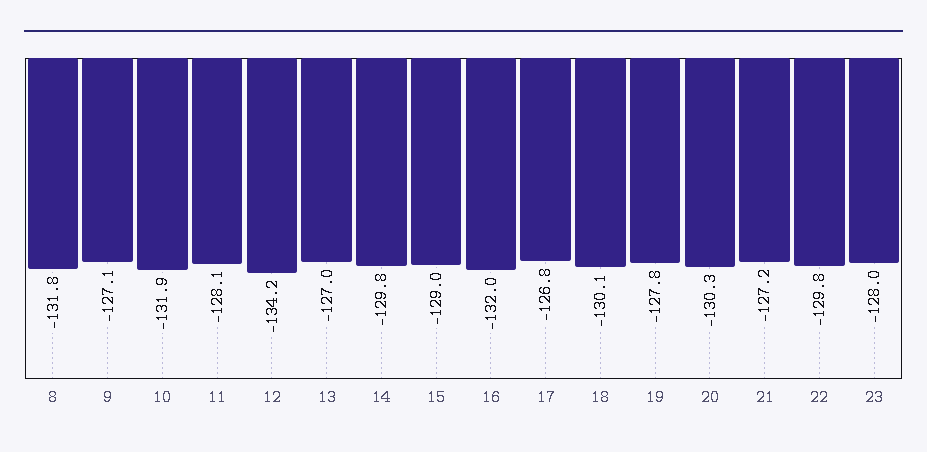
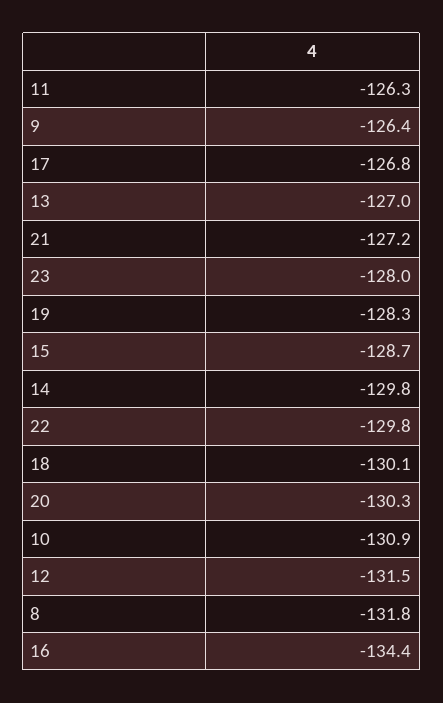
9: -127.1 -> -126.4
10: -131.9 -> -130.9
11: -128.1 -> -126.3
12: -134.2 -> -131.5
15: -129 -> -128.7
16: -132 -> -134.4
19: -127.8 -> -128.3

